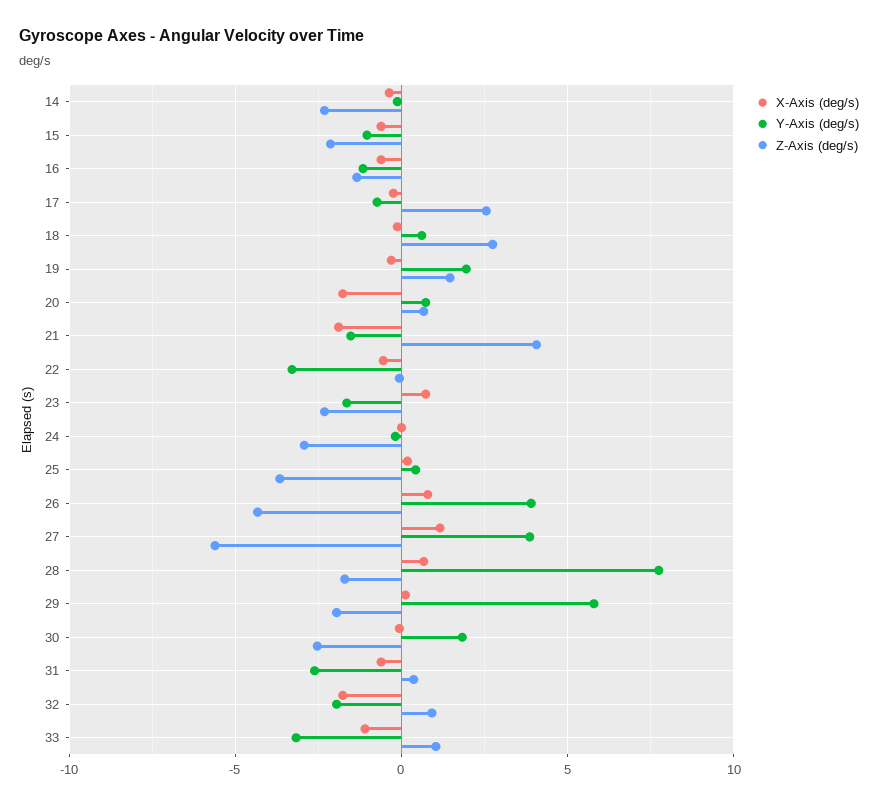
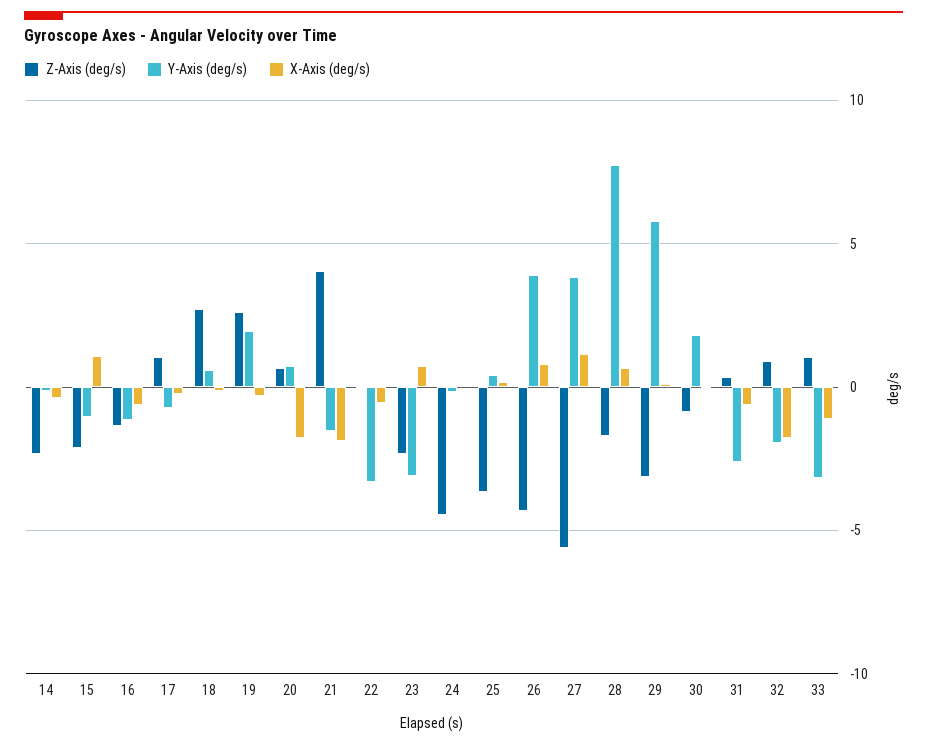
X-Axis (deg/s), 15: -0.5 -> 1
Z-Axis (deg/s), 17: 2.5 -> 1
Z-Axis (deg/s), 19: 1.5 -> 2.5
Y-Axis (deg/s), 23: -1.5 -> -3
Z-Axis (deg/s), 24: -3 -> -4.5
Z-Axis (deg/s), 29: -2 -> -3
Z-Axis (deg/s), 30: -2.5 -> -1

